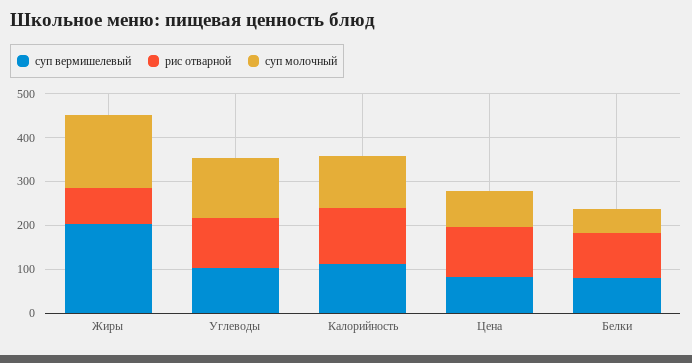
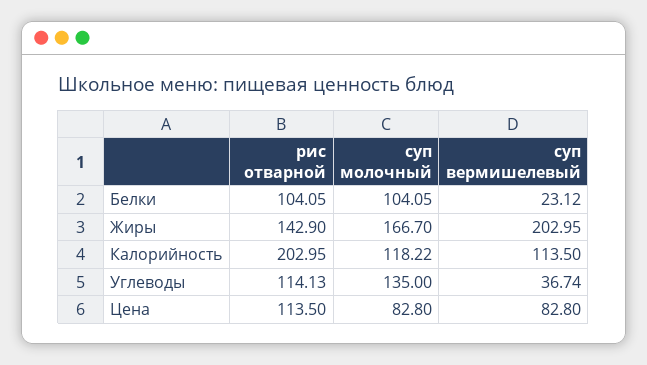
рис отварной, Жиры: 80 -> 142.9
суп вермишелевый, Углеводы: 100 -> 36.74
рис отварной, Калорийность: 120 -> 202.95
суп вермишелевый, Белки: 80 -> 23.12
суп молочный, Белки: 60 -> 104.05

